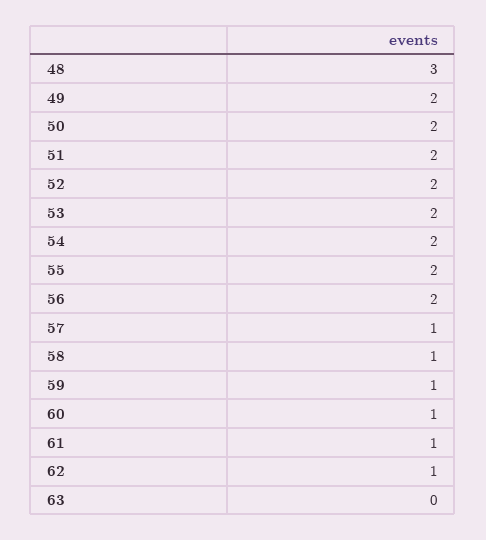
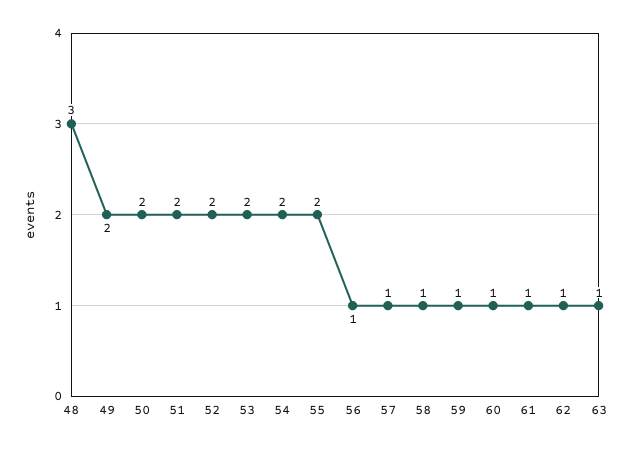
56: 2 -> 1
63: 0 -> 1

